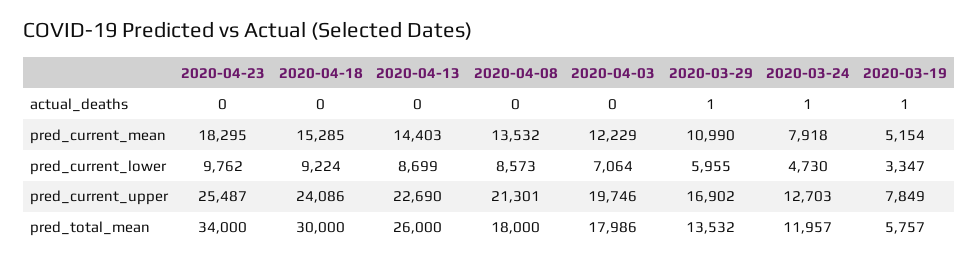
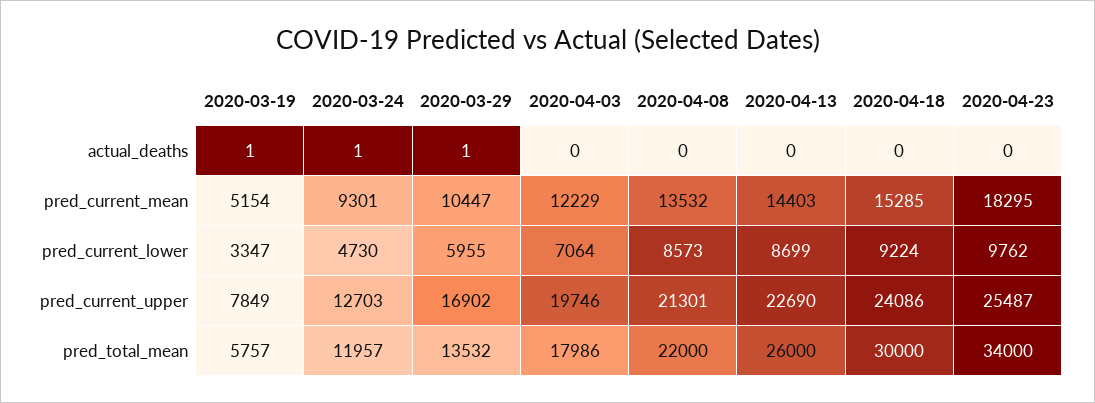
2020-03-29, pred_current_mean: 10990 -> 10447
2020-03-24, pred_current_mean: 7918 -> 9301
2020-04-08, pred_total_mean: 18000 -> 22000

